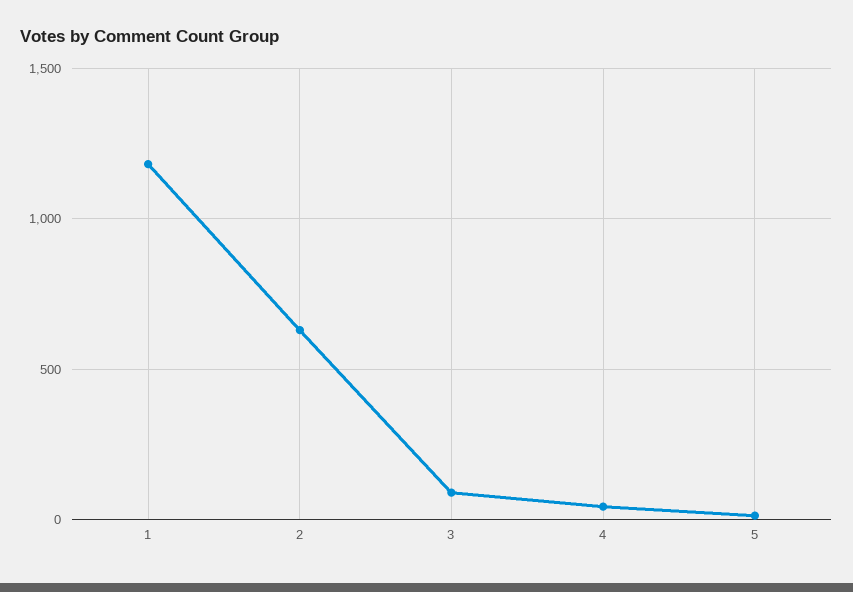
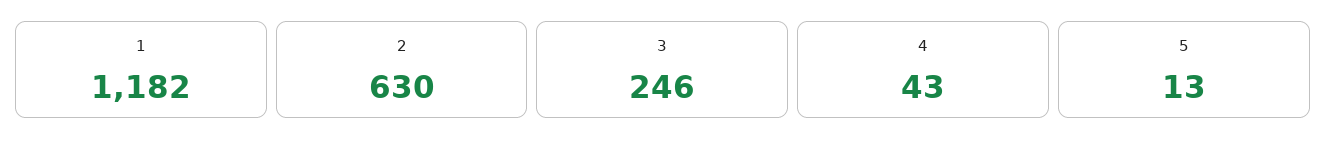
3: 100 -> 246

